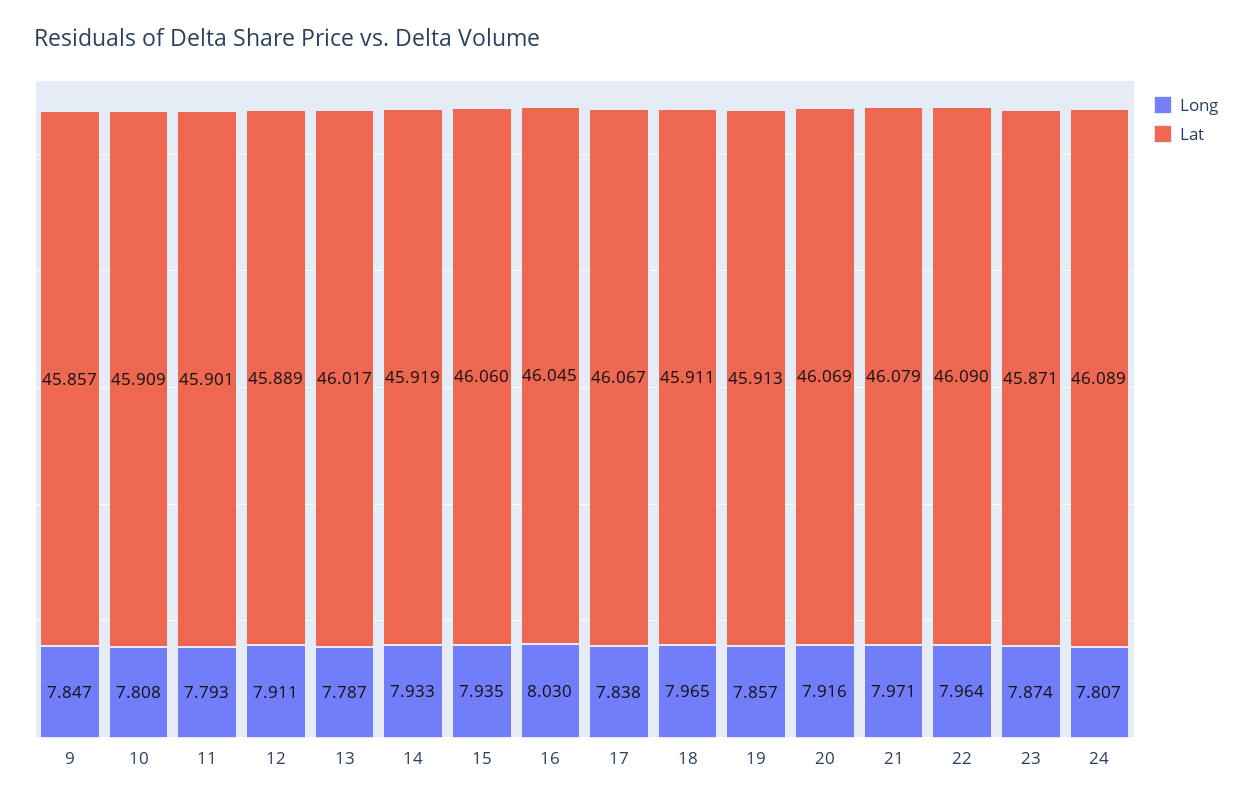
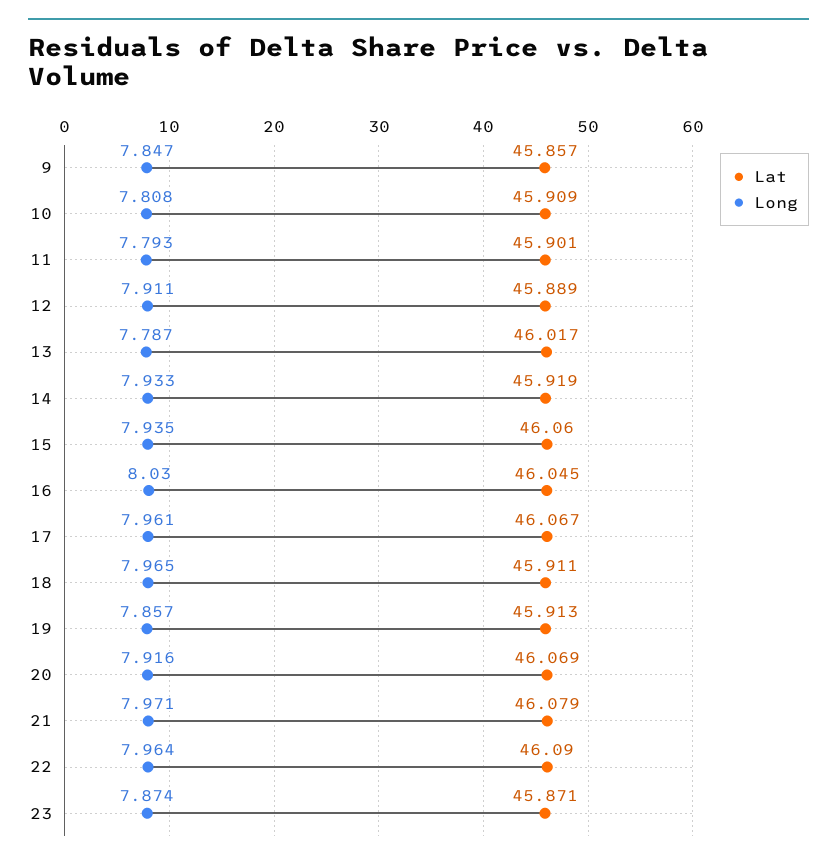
Long, 17: 7.838 -> 7.961
Long, 24: 7.807 -> none
Lat, 24: 46.089 -> none

